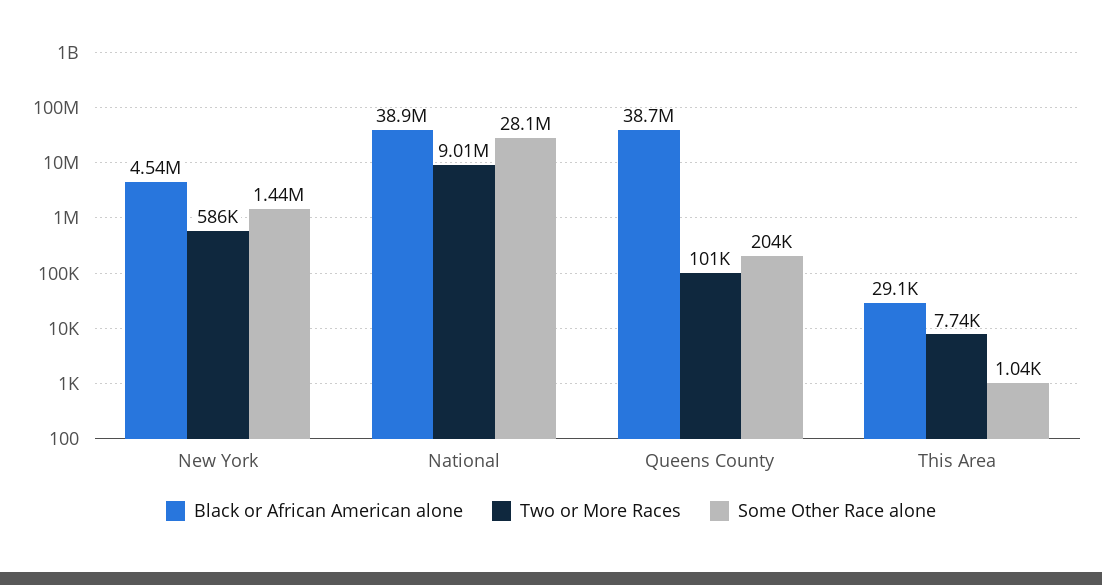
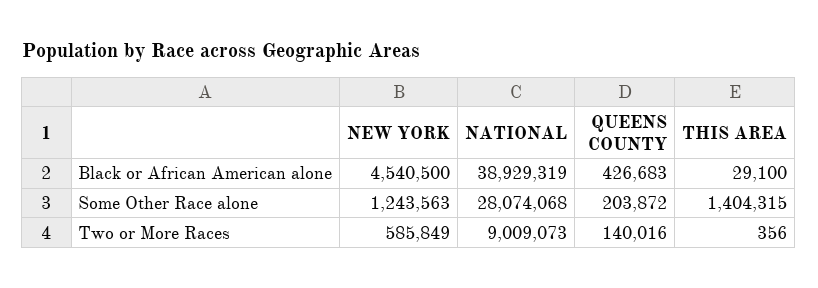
Some Other Race alone, New York: 1440000 -> 1243563
Black or African American alone, Queens County: 38700000 -> 426683
Two or More Races, Queens County: 101000 -> 140016
Two or More Races, This Area: 7740 -> 356
Some Other Race alone, This Area: 1040 -> 1404315

